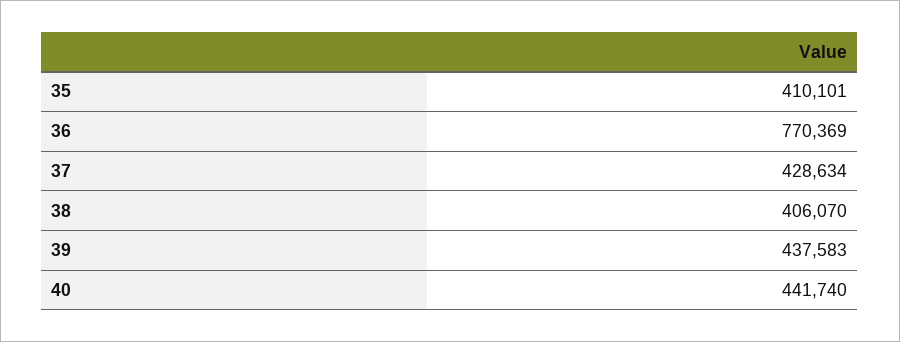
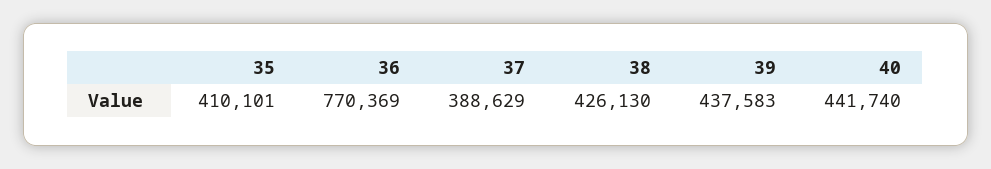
37: 428634 -> 388629
38: 406070 -> 426130

